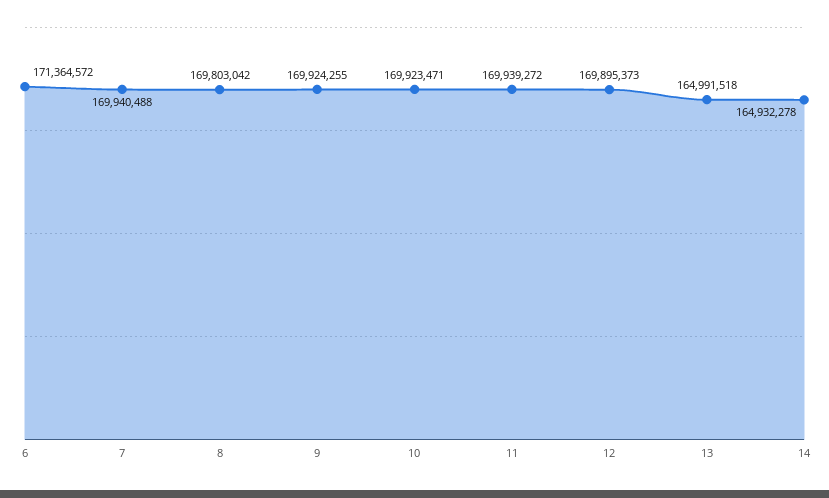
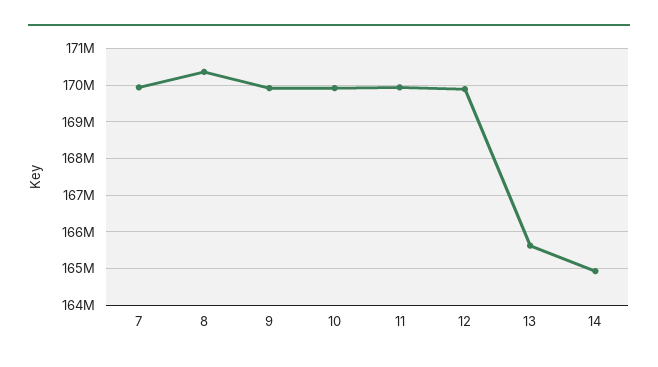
6: 171364572 -> none
8: 169803042 -> 170400000
13: 164991518 -> 165600000

